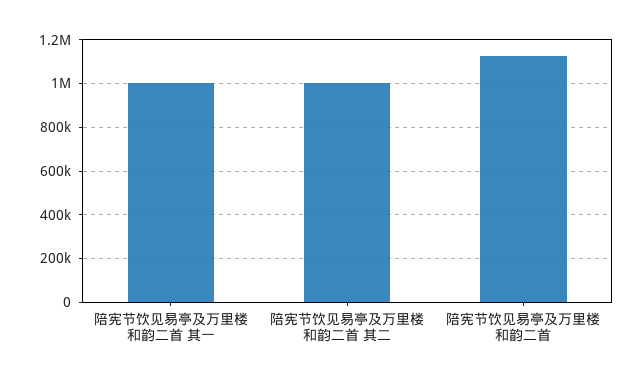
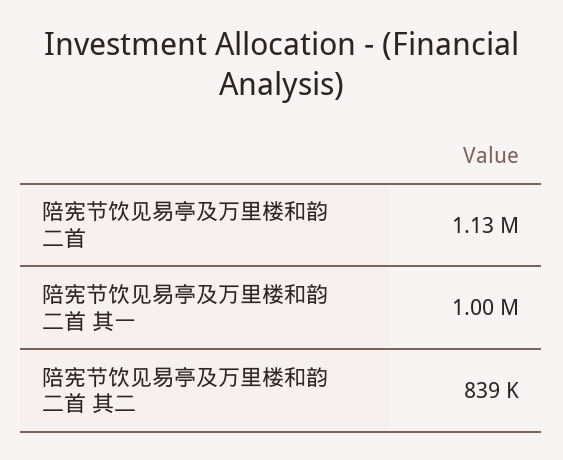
陪宪节饮见易亭及万里楼和韵二首 其二: 1000000 -> 839000

